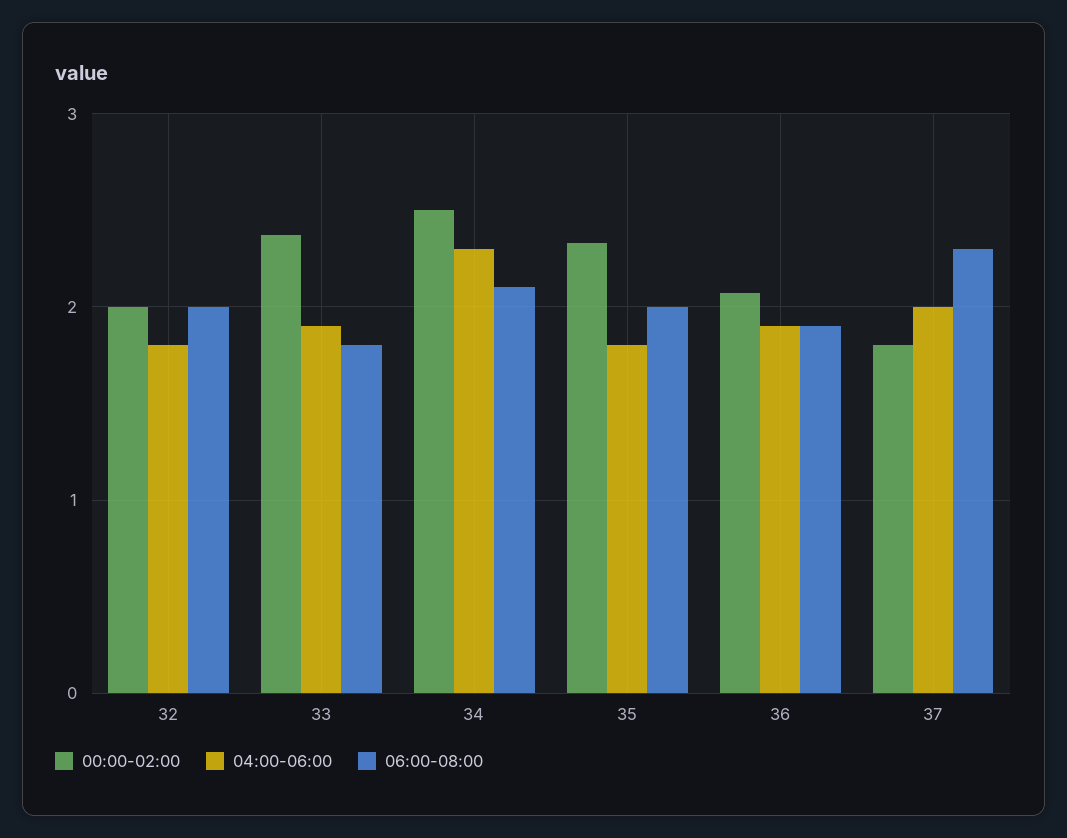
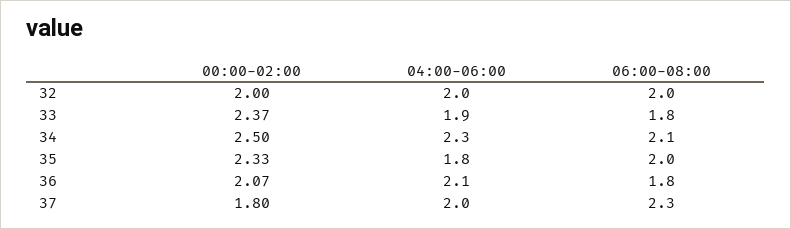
04:00-06:00, 32: 1.8 -> 2
04:00-06:00, 36: 1.9 -> 2.1
06:00-08:00, 36: 1.9 -> 1.8

